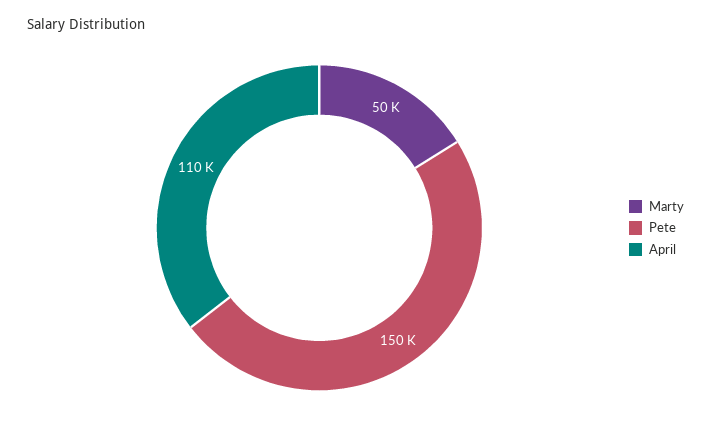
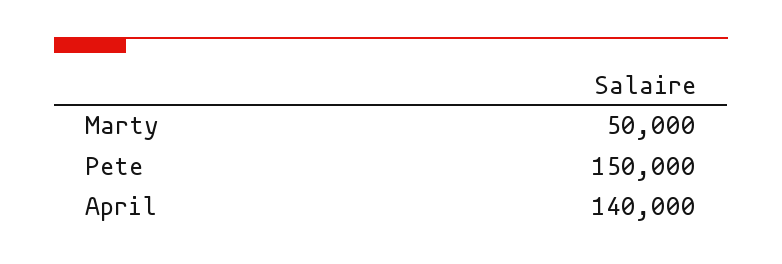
April: 110000 -> 140000

